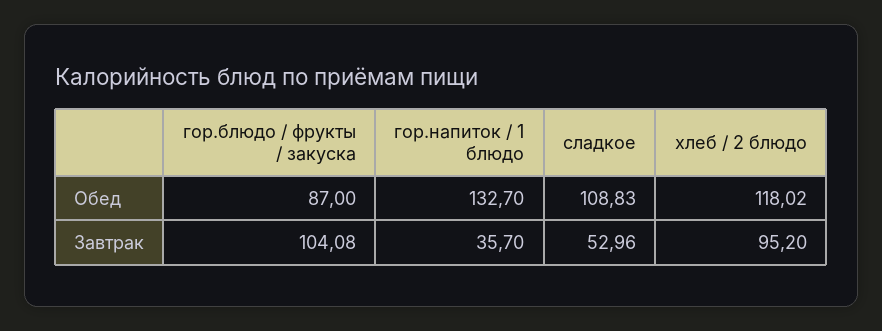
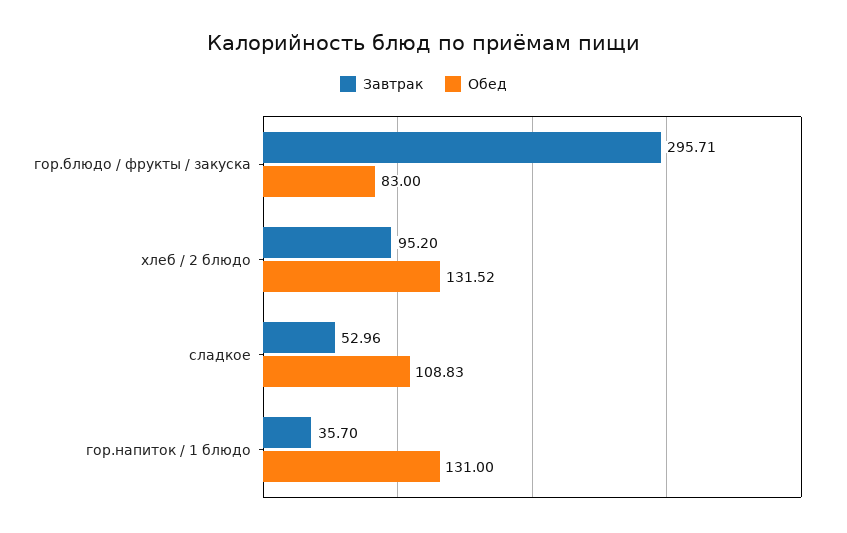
Обед, гор.блюдо / фрукты / закуска: 87 -> 83
Обед, гор.напиток / 1 блюдо: 132.7 -> 131
Обед, хлеб / 2 блюдо: 118.02 -> 131.52
Завтрак, гор.блюдо / фрукты / закуска: 104.08 -> 295.71

